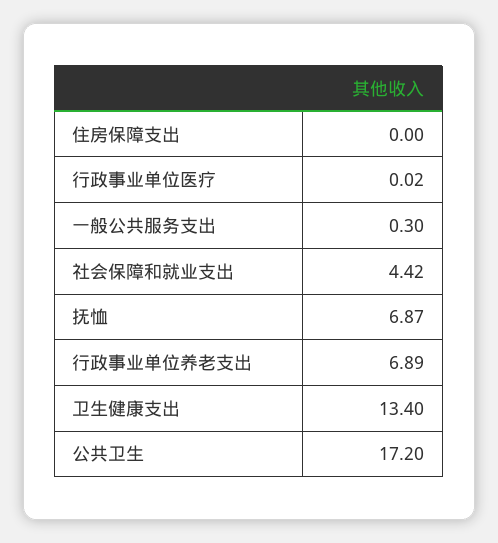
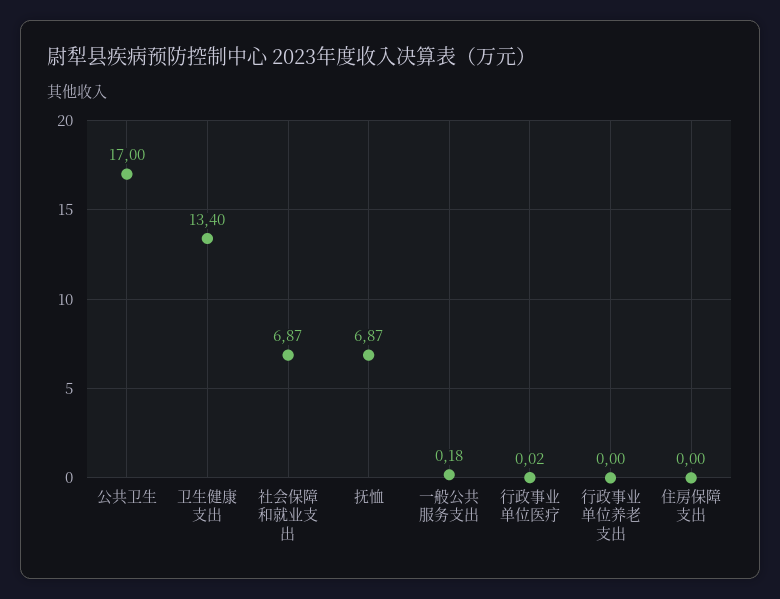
一般公共服务支出: 0.3 -> 0.18
社会保障和就业支出: 4.42 -> 6.87
行政事业单位养老支出: 6.89 -> 0
公共卫生: 17.2 -> 17

